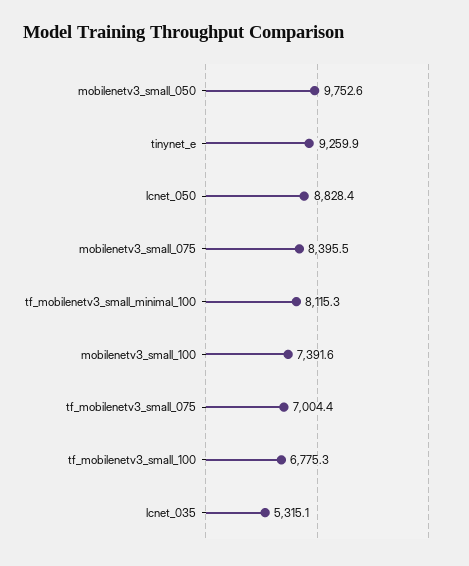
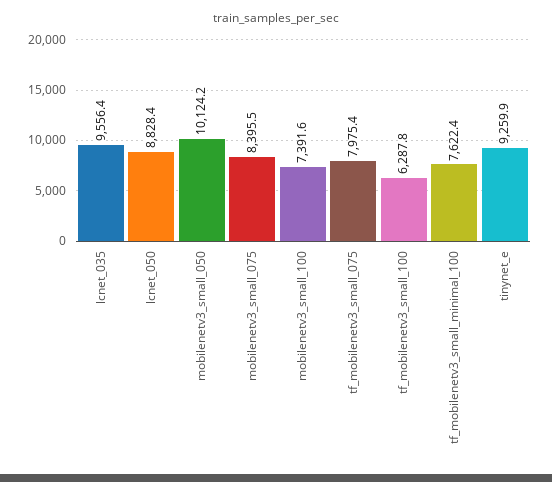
mobilenetv3_small_050: 9752.6 -> 10124.2
tf_mobilenetv3_small_minimal_100: 8115.3 -> 7622.4
tf_mobilenetv3_small_075: 7004.4 -> 7975.4
tf_mobilenetv3_small_100: 6775.3 -> 6287.8
lcnet_035: 5315.1 -> 9556.4

